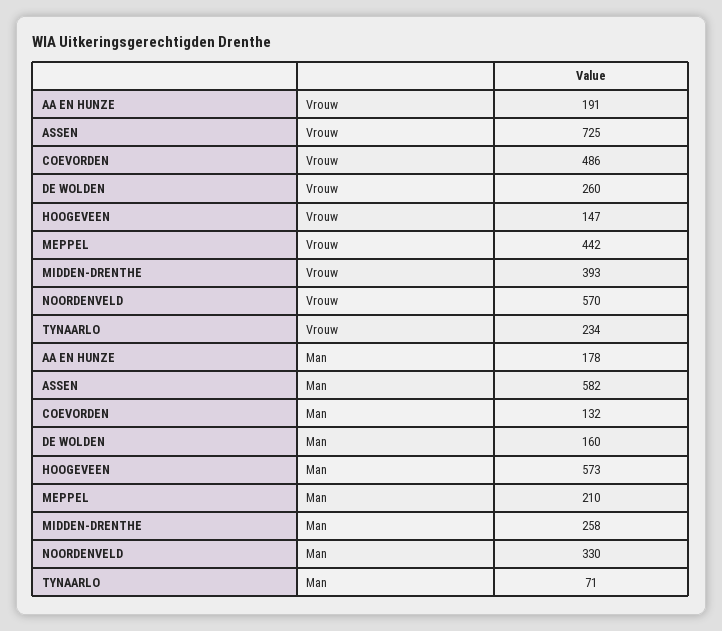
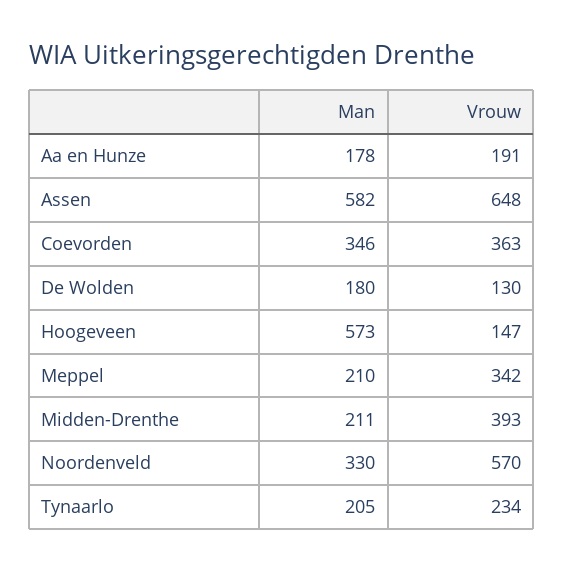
ASSEN, Vrouw: 725 -> 648
COEVORDEN, Vrouw: 486 -> 363
DE WOLDEN, Vrouw: 260 -> 130
MEPPEL, Vrouw: 442 -> 342
COEVORDEN, Man: 132 -> 346
DE WOLDEN, Man: 160 -> 180
MIDDEN-DRENTHE, Man: 258 -> 211
TYNAARLO, Man: 71 -> 205

